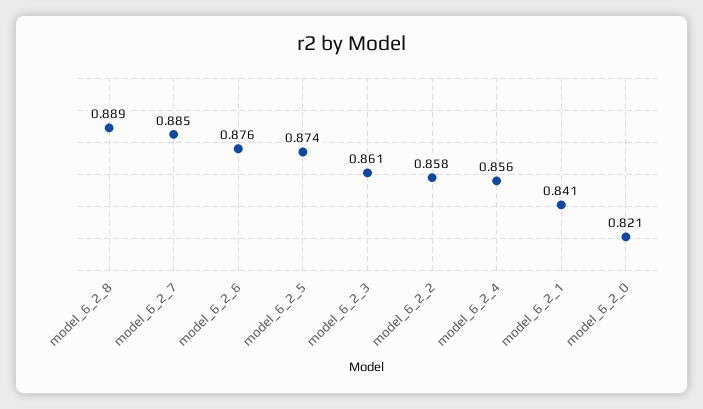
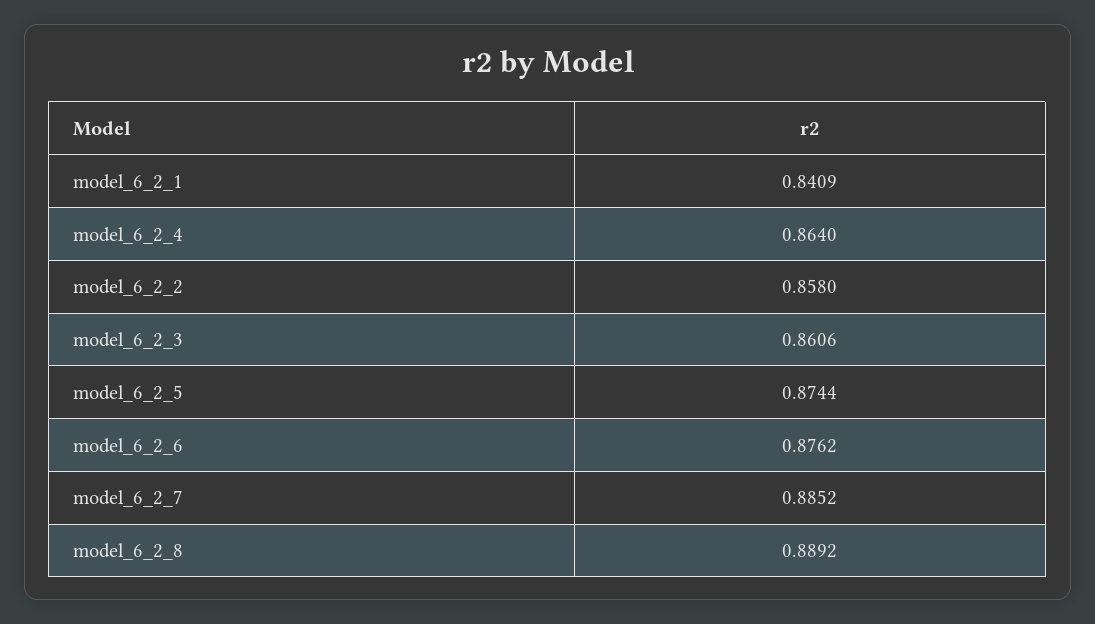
model_6_2_4: 0.856 -> 0.864
model_6_2_0: 0.821 -> none

